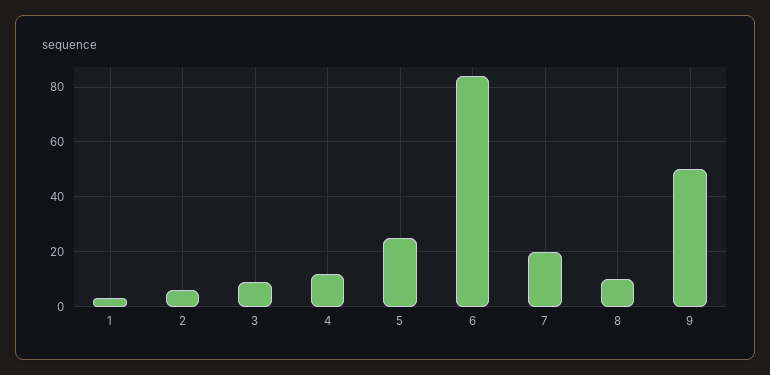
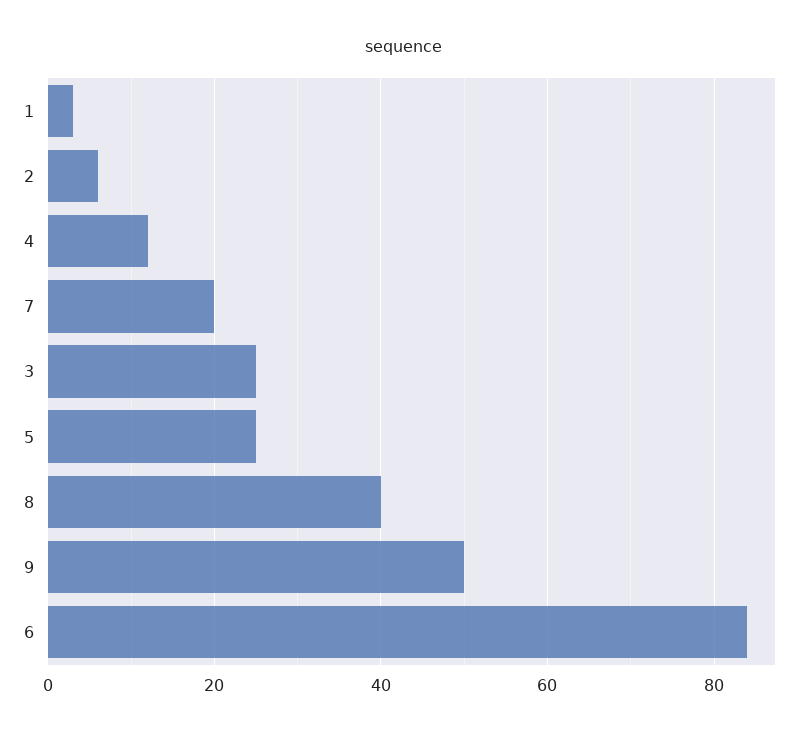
3: 10 -> 25
8: 10 -> 40

